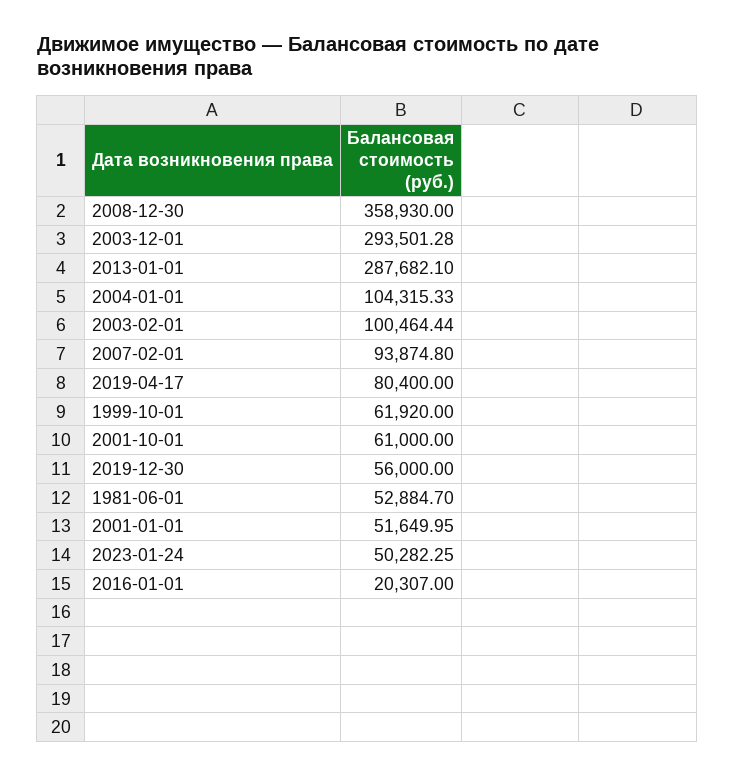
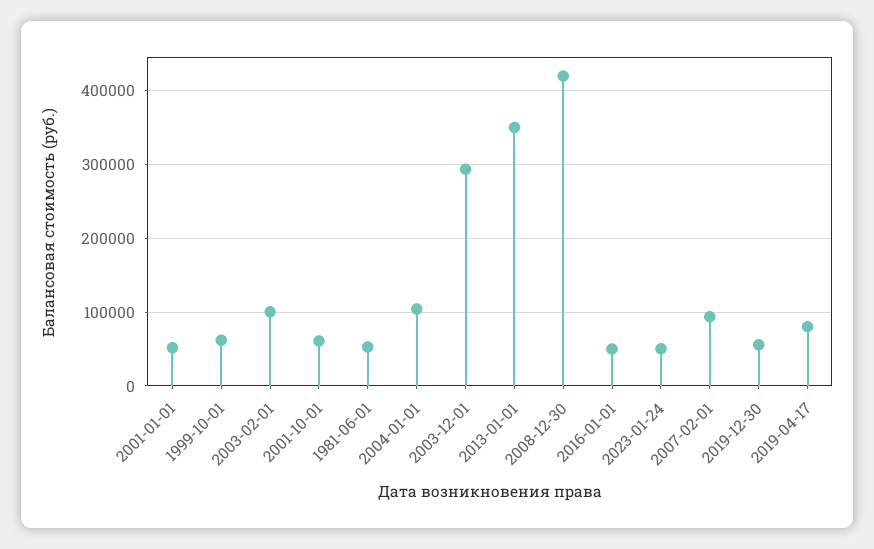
2008-12-30: 358930 -> 420000
2013-01-01: 287682.1 -> 350000
2016-01-01: 20307 -> 50000

